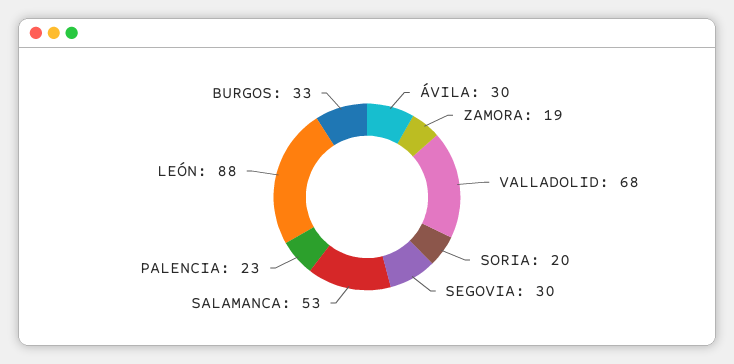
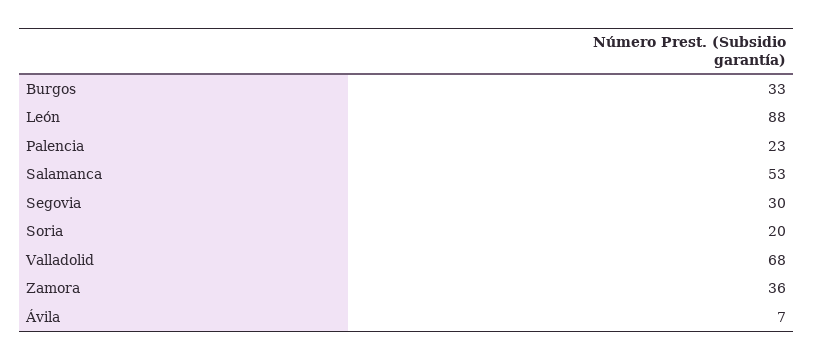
ÁVILA: 30 -> 7
ZAMORA: 19 -> 36

